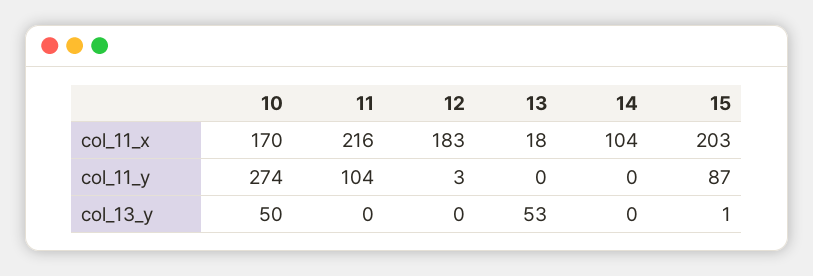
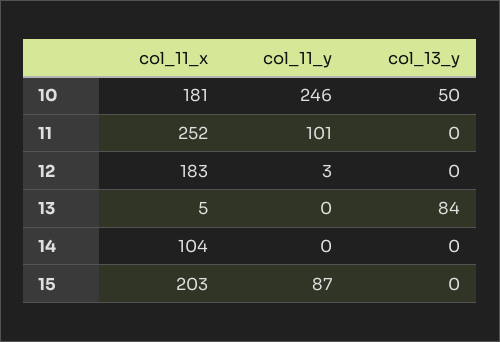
10, col_11_x: 170 -> 181
11, col_11_x: 216 -> 252
13, col_11_x: 18 -> 5
10, col_11_y: 274 -> 246
11, col_11_y: 104 -> 101
13, col_13_y: 53 -> 84
15, col_13_y: 1 -> 0

